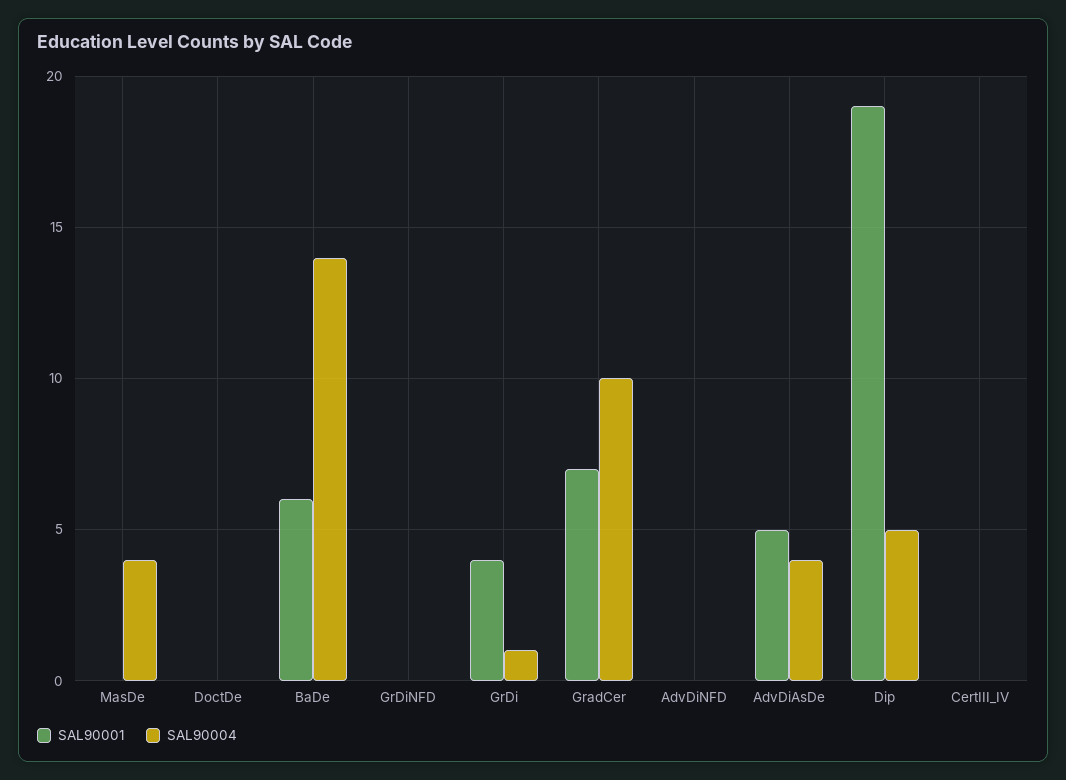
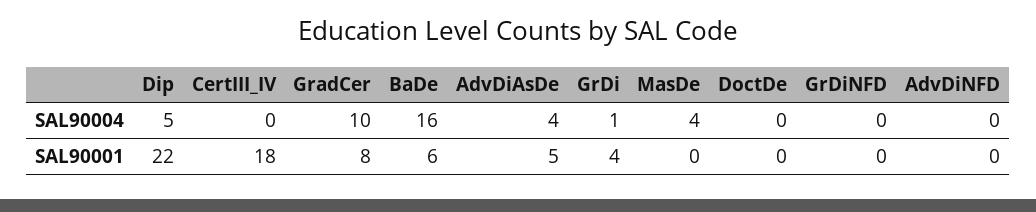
SAL90004, BaDe: 14 -> 16
SAL90001, GradCer: 7 -> 8
SAL90001, Dip: 19 -> 22
SAL90001, CertIII_IV: 0 -> 18

